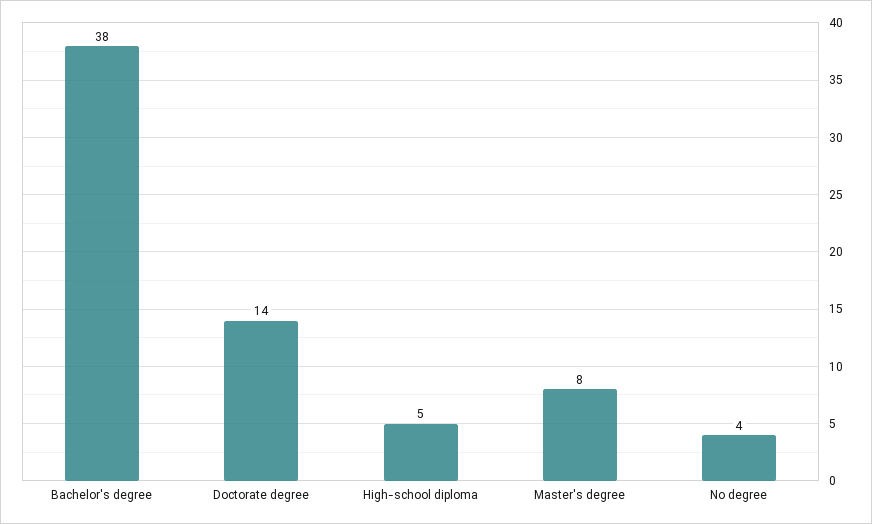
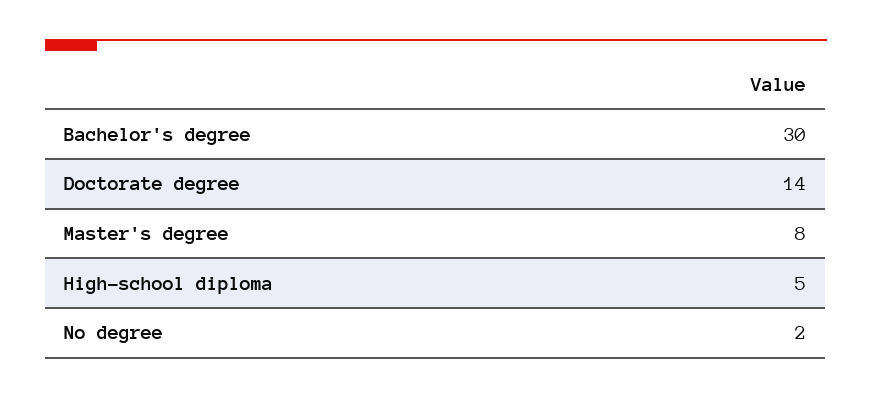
Bachelor's degree: 38 -> 30
No degree: 4 -> 2

